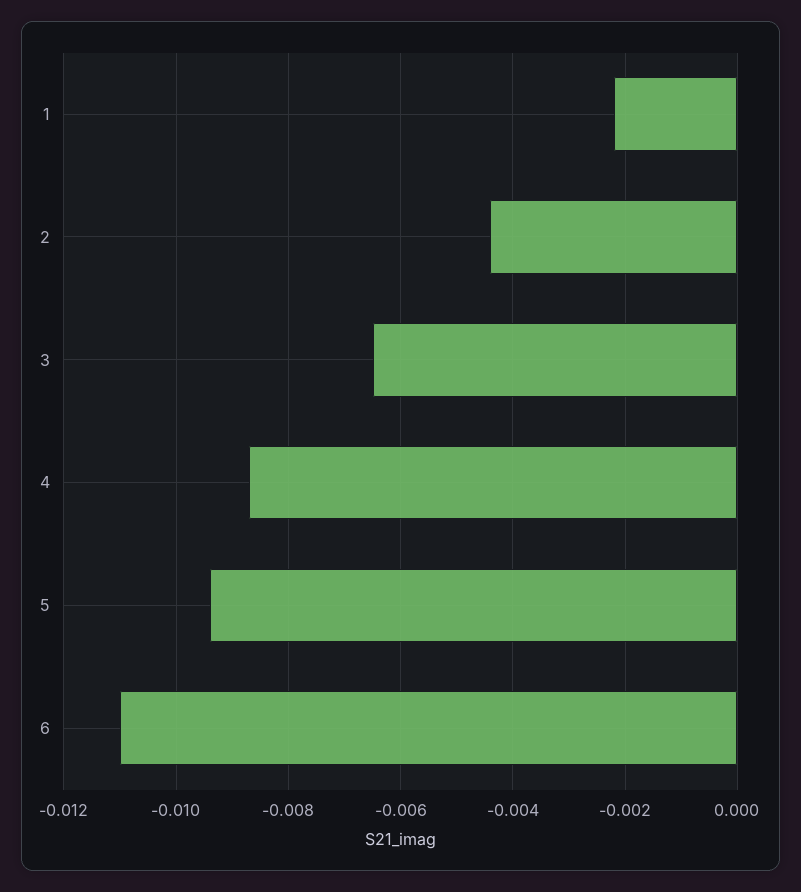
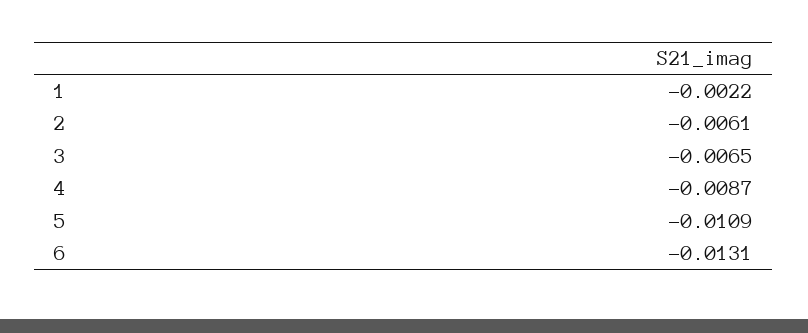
2: -0.0045 -> -0.0061
5: -0.0095 -> -0.0109
6: -0.011 -> -0.0131

